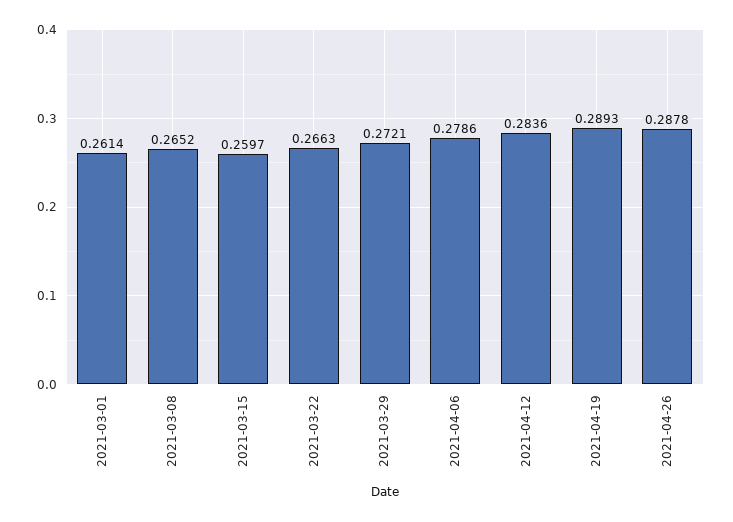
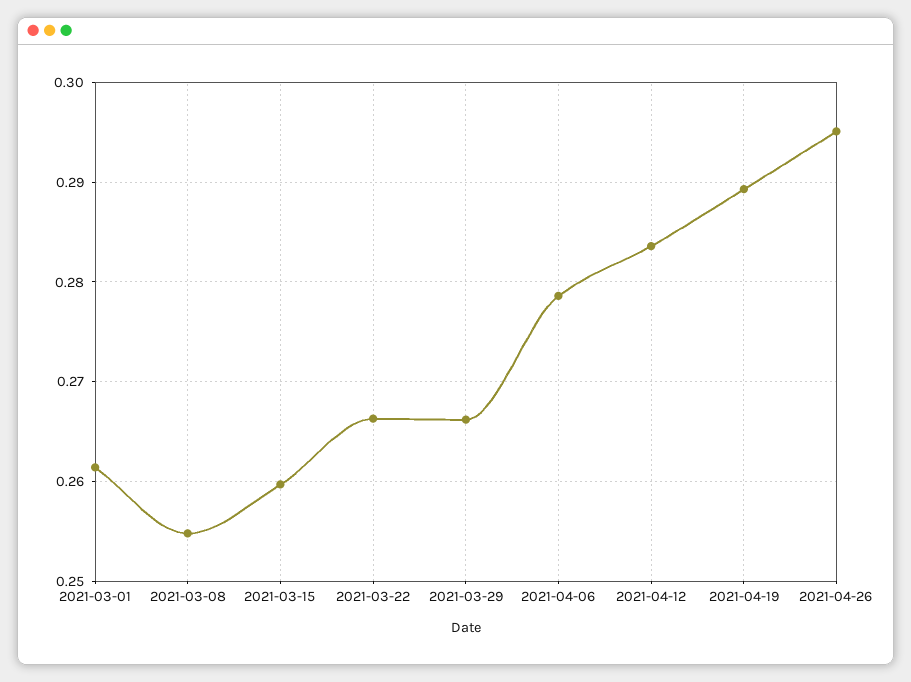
2021-03-08: 0.2652 -> 0.255
2021-03-29: 0.2721 -> 0.266
2021-04-26: 0.2878 -> 0.295

